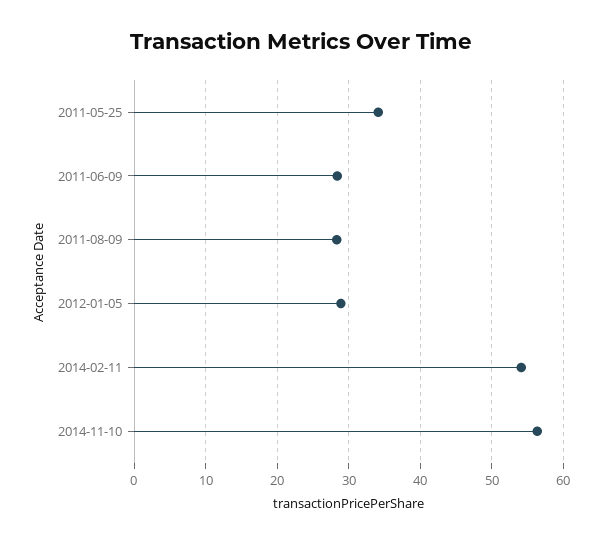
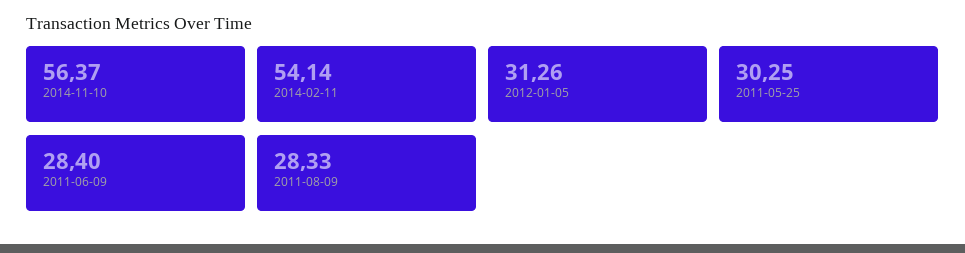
2011-05-25: 34 -> 30.25
2012-01-05: 29 -> 31.26

